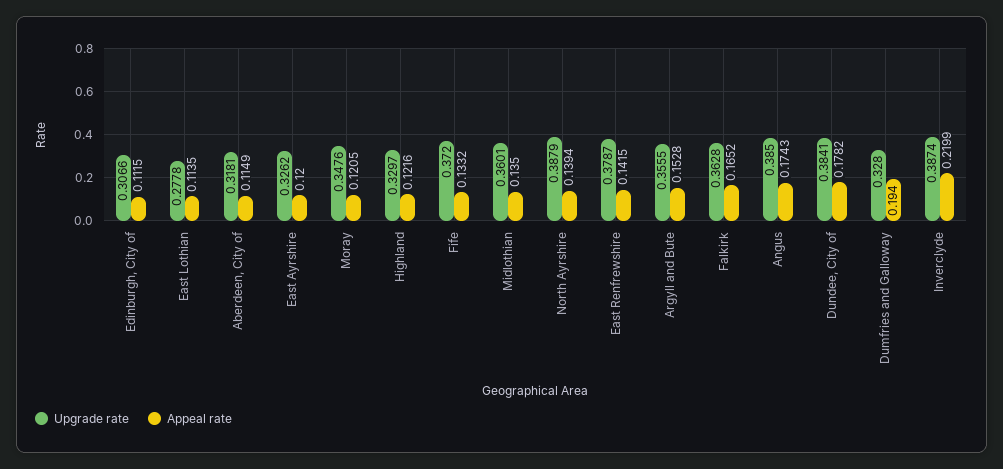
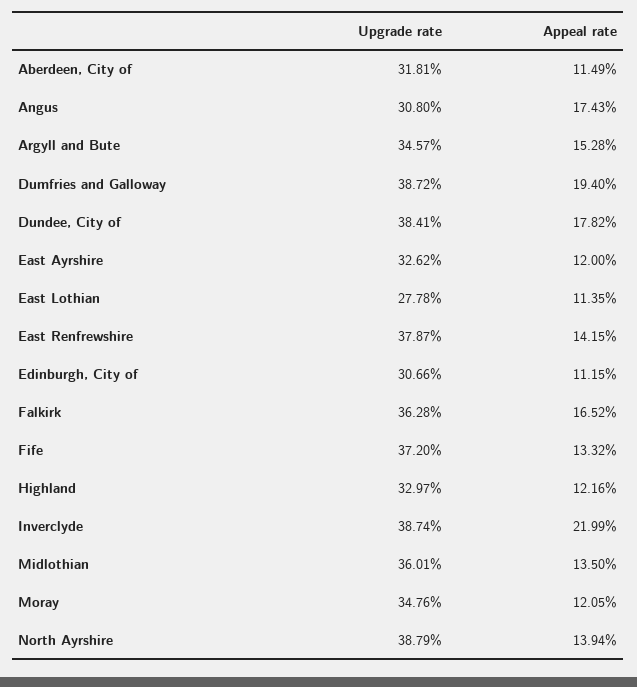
Upgrade rate, Argyll and Bute: 0.3555 -> 0.3457
Upgrade rate, Angus: 0.385 -> 0.308
Upgrade rate, Dumfries and Galloway: 0.328 -> 0.3872

